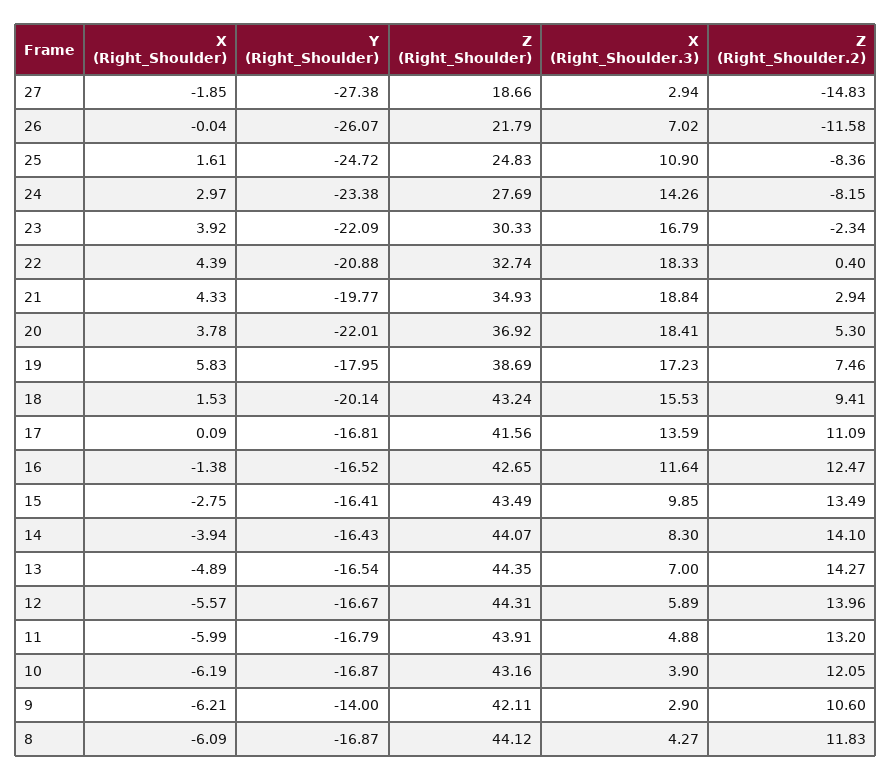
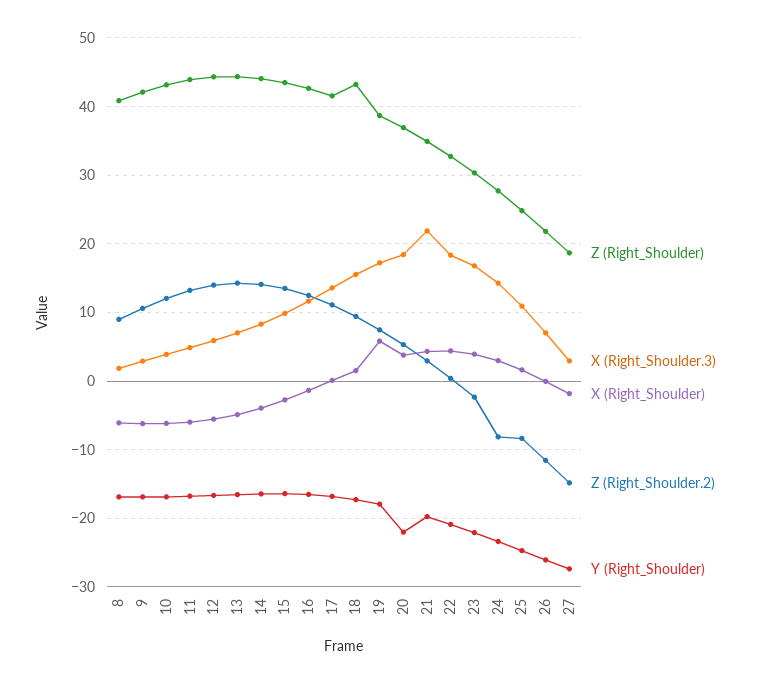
X (Right_Shoulder.3), 21: 18.84 -> 22
Y (Right_Shoulder), 18: -20.14 -> -17
Y (Right_Shoulder), 9: -14 -> -17
Z (Right_Shoulder), 8: 44.12 -> 41
X (Right_Shoulder.3), 8: 4.27 -> 2
Z (Right_Shoulder.2), 8: 11.83 -> 9

